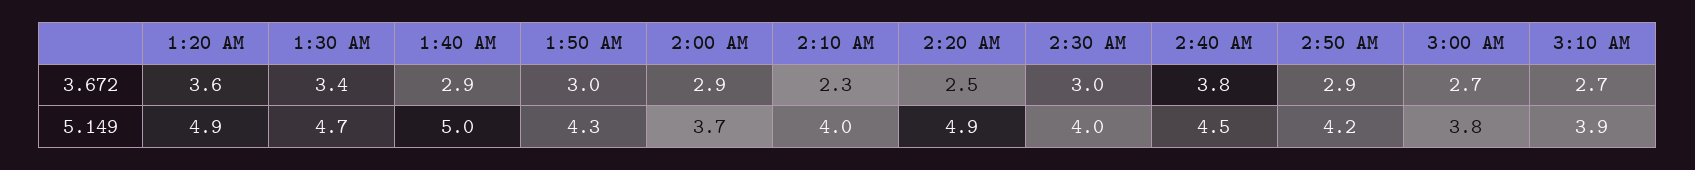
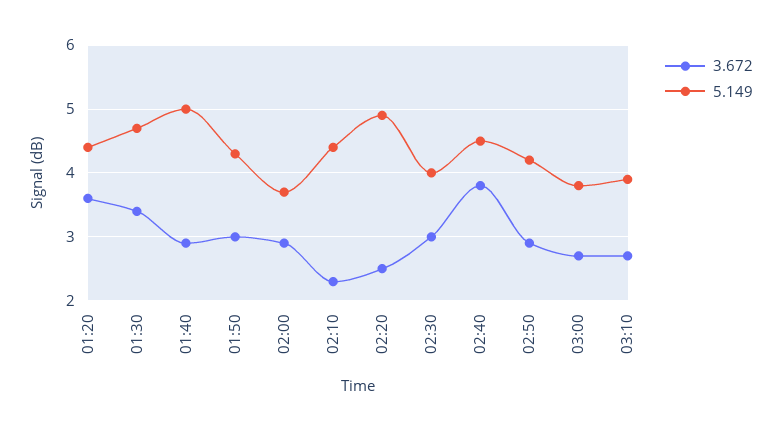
5.149, 1:20 AM: 4.9 -> 4.4
5.149, 2:10 AM: 4 -> 4.4

